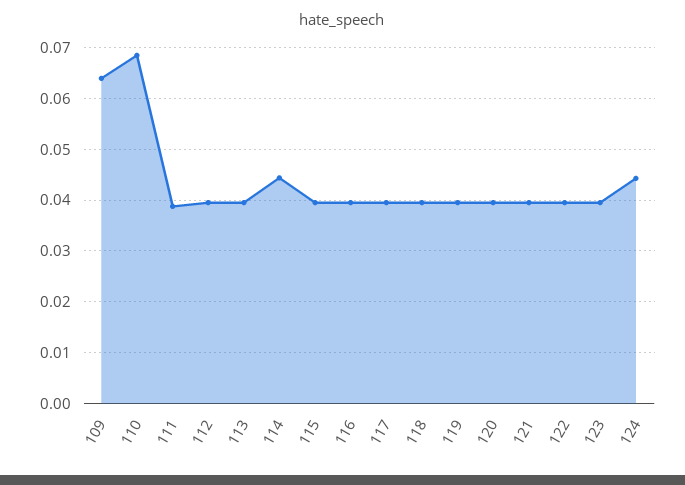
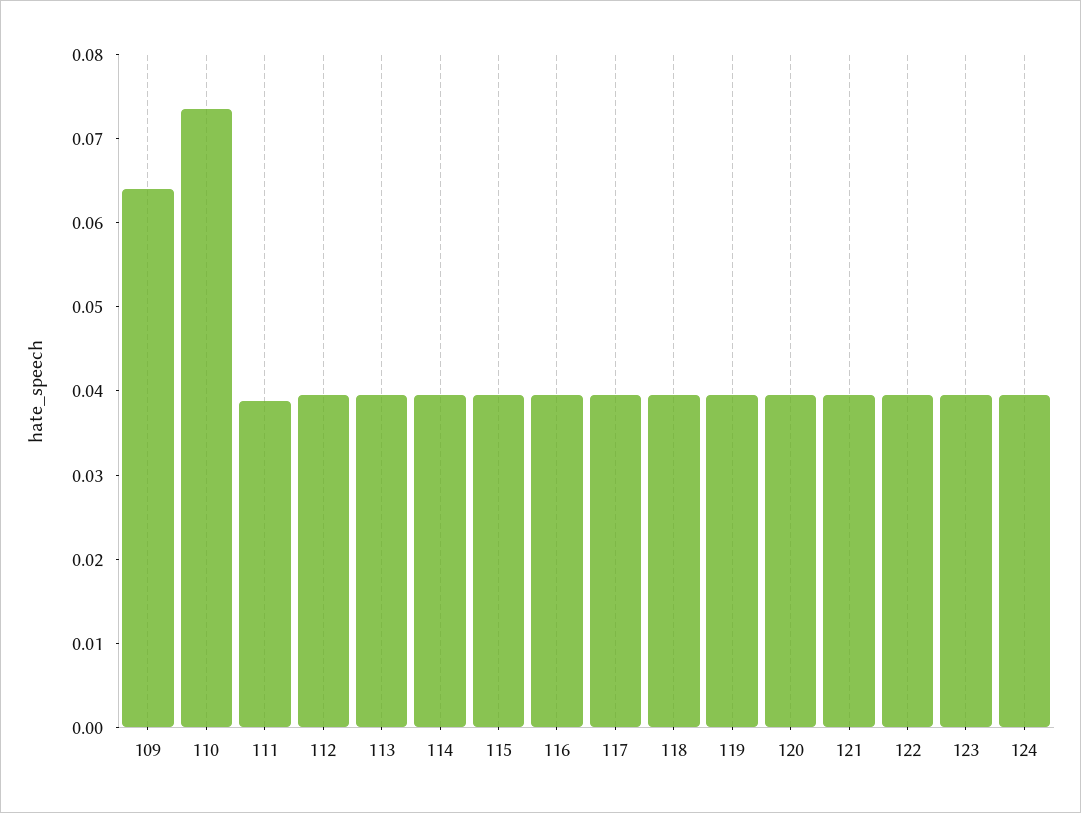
110: 0.068 -> 0.074
114: 0.044 -> 0.04
124: 0.044 -> 0.04

